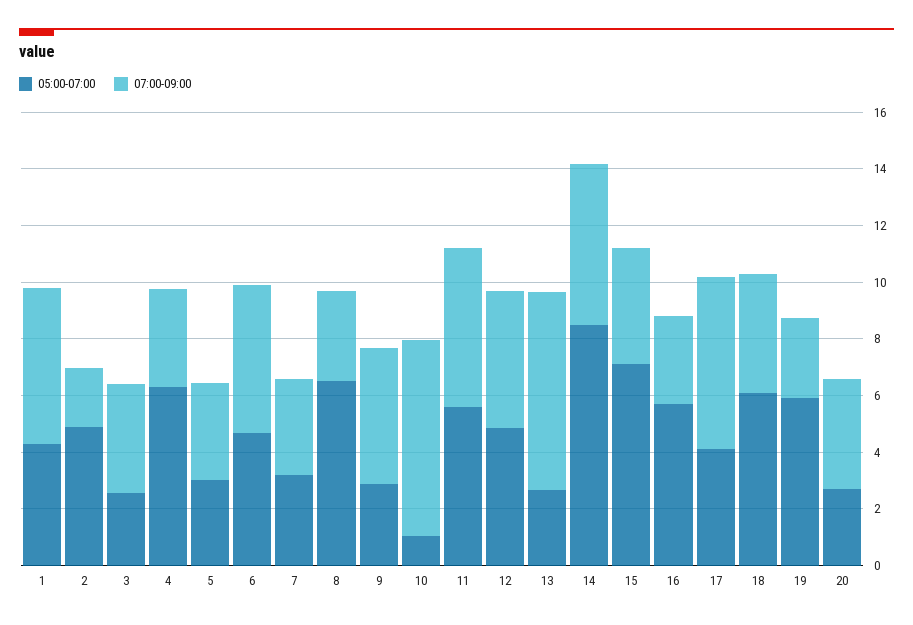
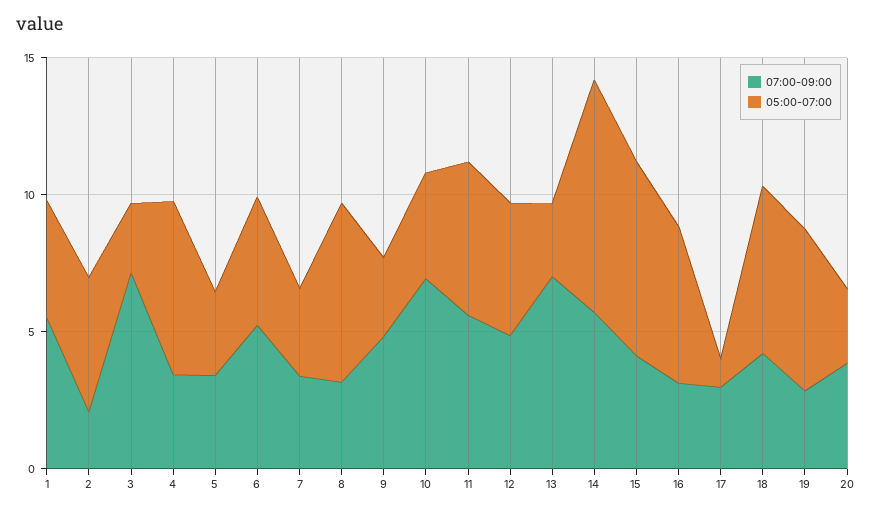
07:00-09:00, 3: 4 -> 7
05:00-07:00, 10: 1 -> 4
05:00-07:00, 17: 4 -> 1
07:00-09:00, 17: 6 -> 3

